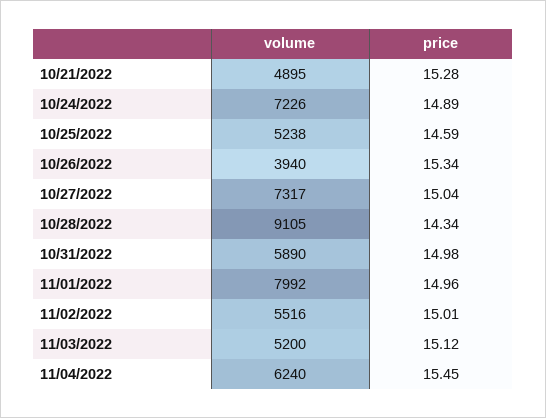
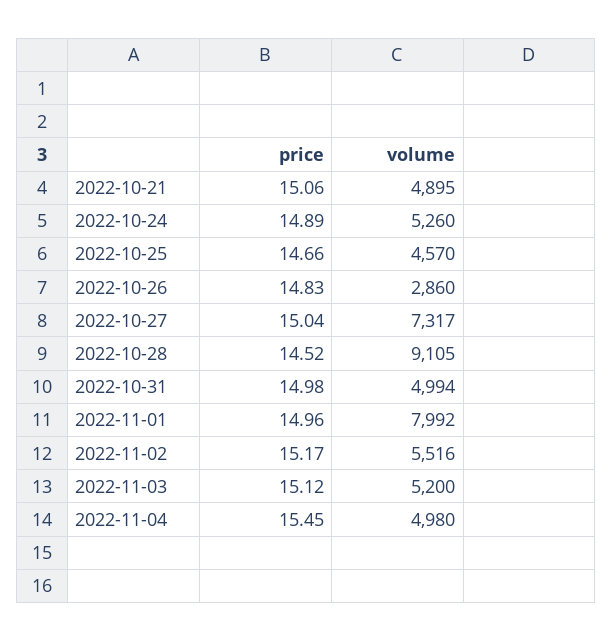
price, 10/21/2022: 15.28 -> 15.06
volume, 10/24/2022: 7226 -> 5260
volume, 10/25/2022: 5238 -> 4570
price, 10/25/2022: 14.59 -> 14.66
volume, 10/26/2022: 3940 -> 2860
price, 10/26/2022: 15.34 -> 14.83
price, 10/28/2022: 14.34 -> 14.52
volume, 10/31/2022: 5890 -> 4994
price, 11/02/2022: 15.01 -> 15.17
volume, 11/04/2022: 6240 -> 4980

